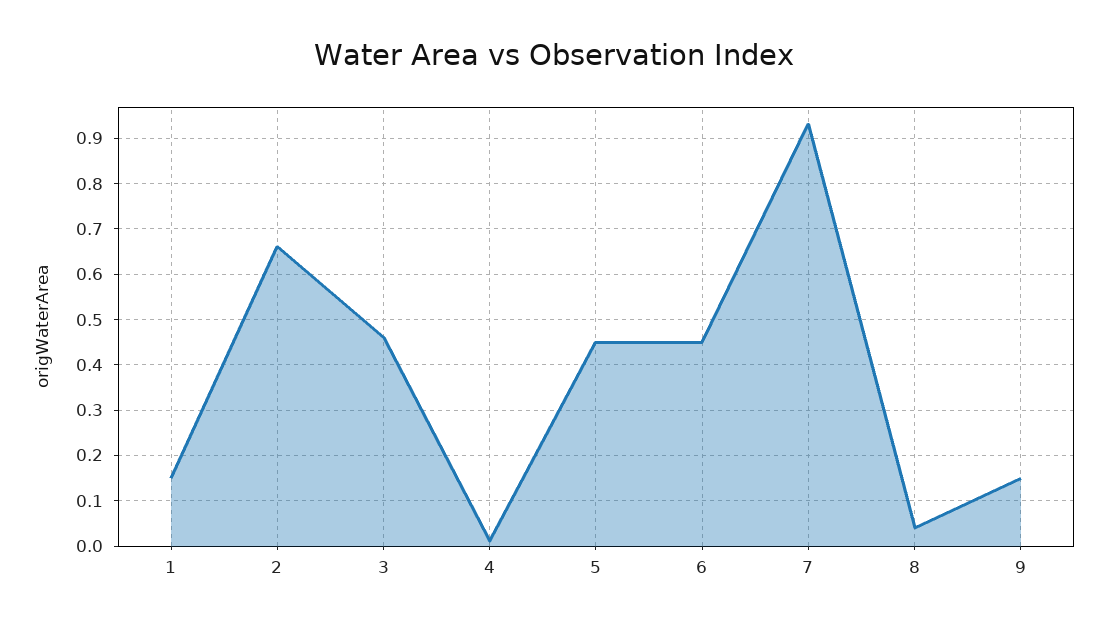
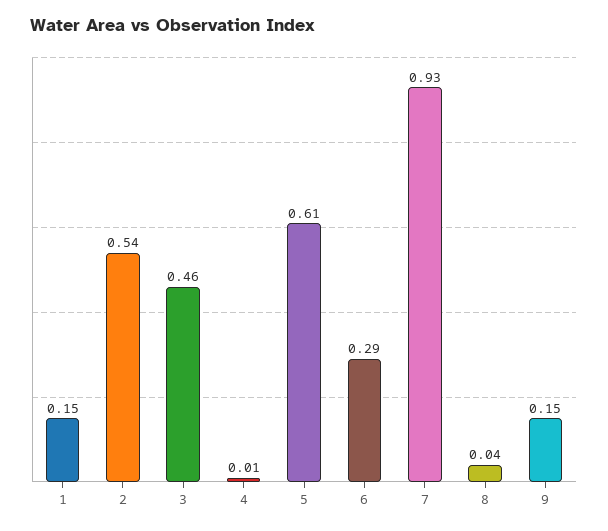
2: 0.65 -> 0.54
5: 0.45 -> 0.61
6: 0.45 -> 0.29

